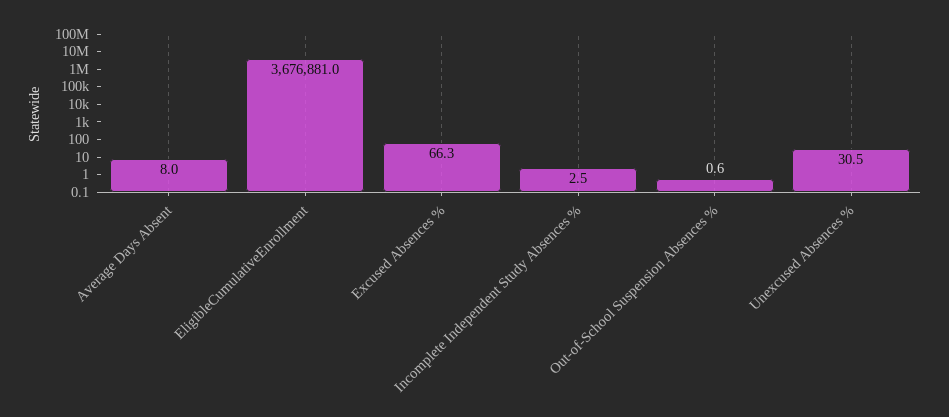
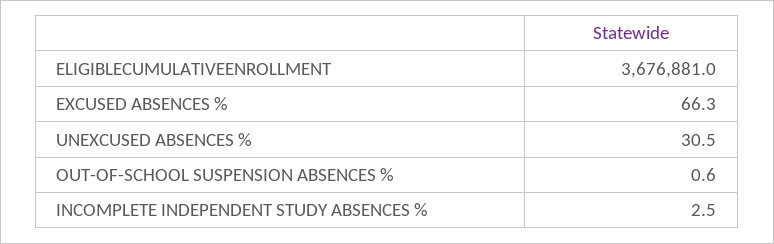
Average Days Absent: 8 -> none

